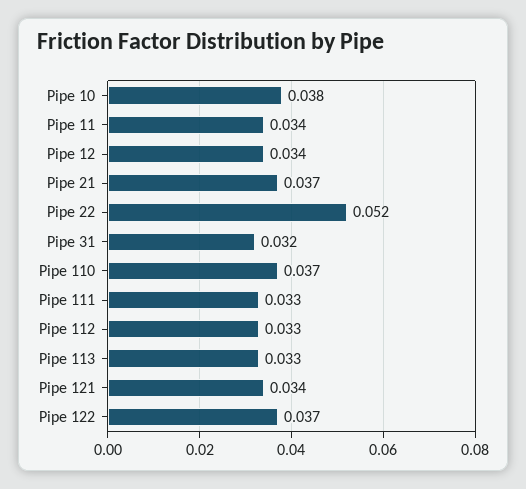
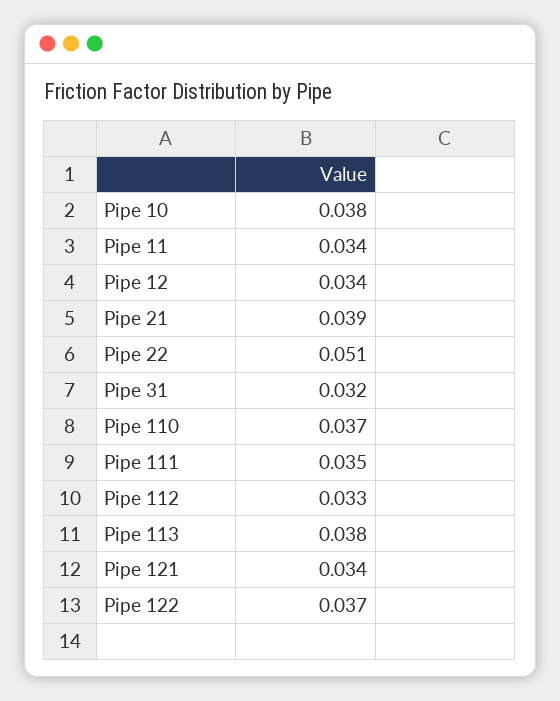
Pipe 21: 0.037 -> 0.039
Pipe 22: 0.052 -> 0.051
Pipe 111: 0.033 -> 0.035
Pipe 113: 0.033 -> 0.038

